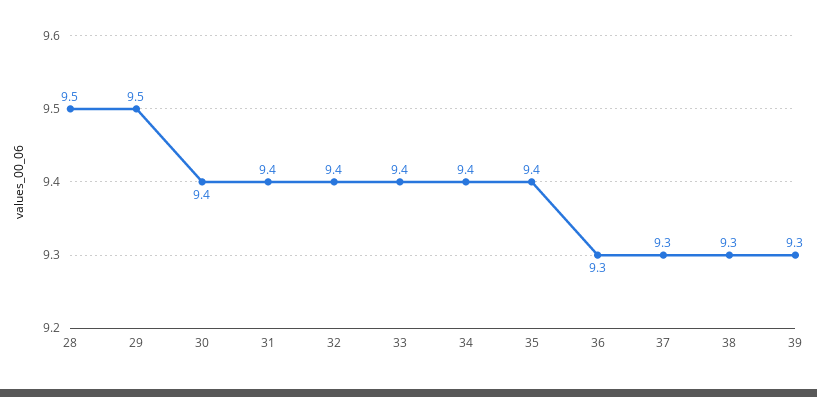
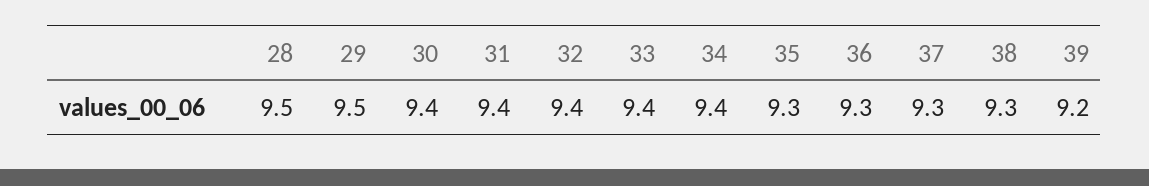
35: 9.4 -> 9.3
39: 9.3 -> 9.2

